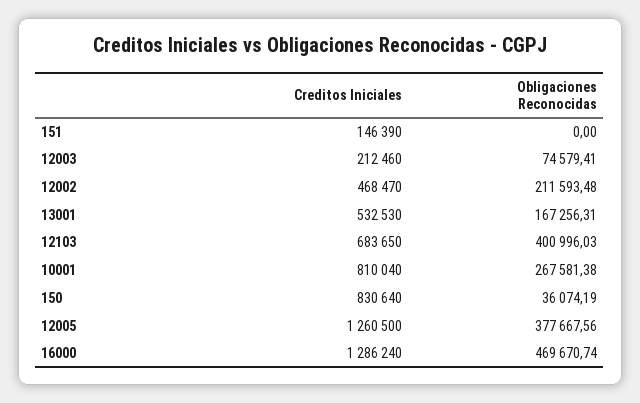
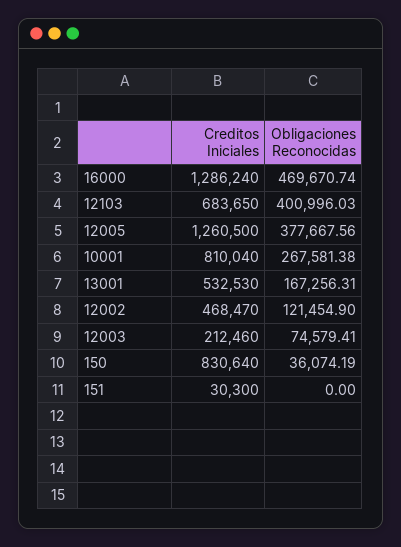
Creditos Iniciales, 151: 146390 -> 30300
Obligaciones Reconocidas, 12002: 211593.48 -> 121454.9

